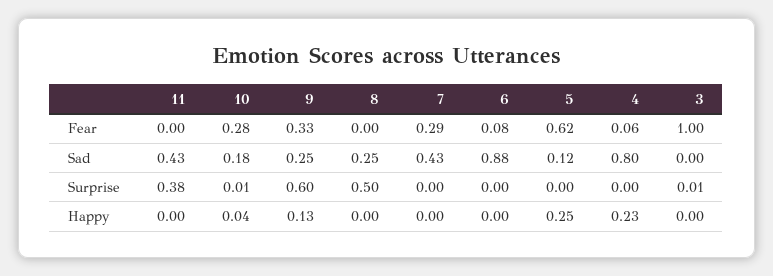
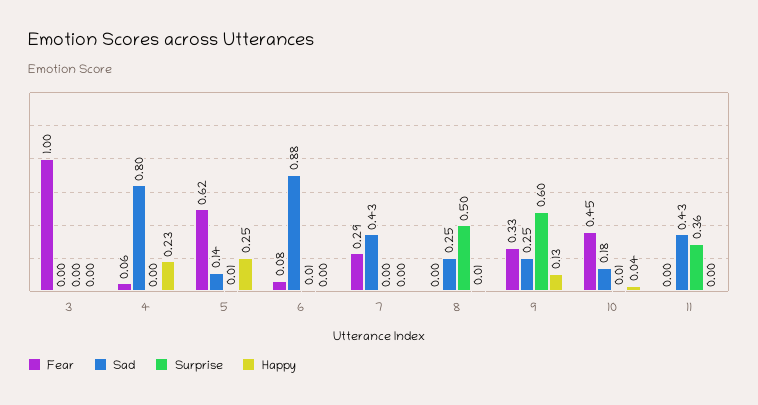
Fear, 10: 0.28 -> 0.45
Sad, 5: 0.12 -> 0.14
Surprise, 11: 0.38 -> 0.36
Surprise, 6: 0 -> 0.01
Surprise, 5: 0 -> 0.01
Surprise, 3: 0.01 -> 0
Happy, 8: 0 -> 0.01

